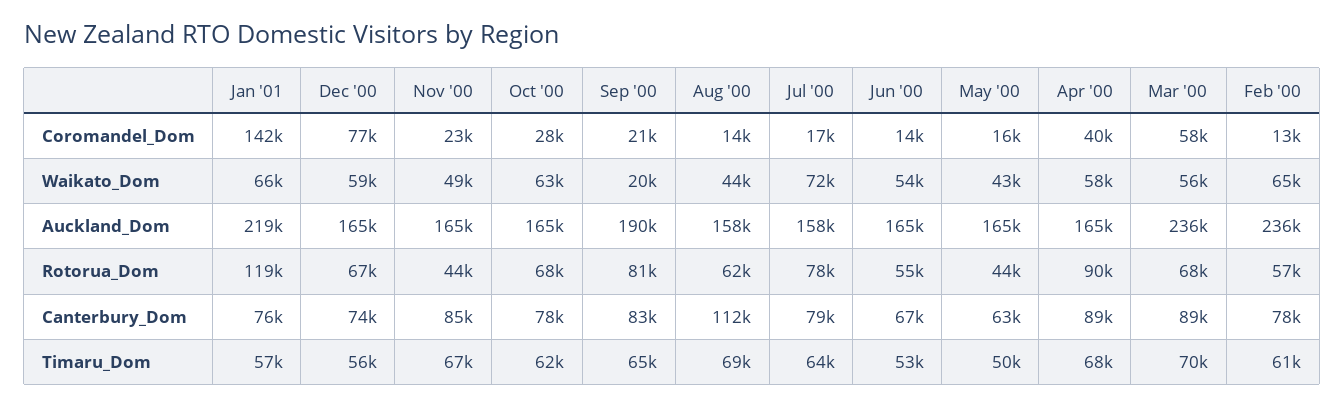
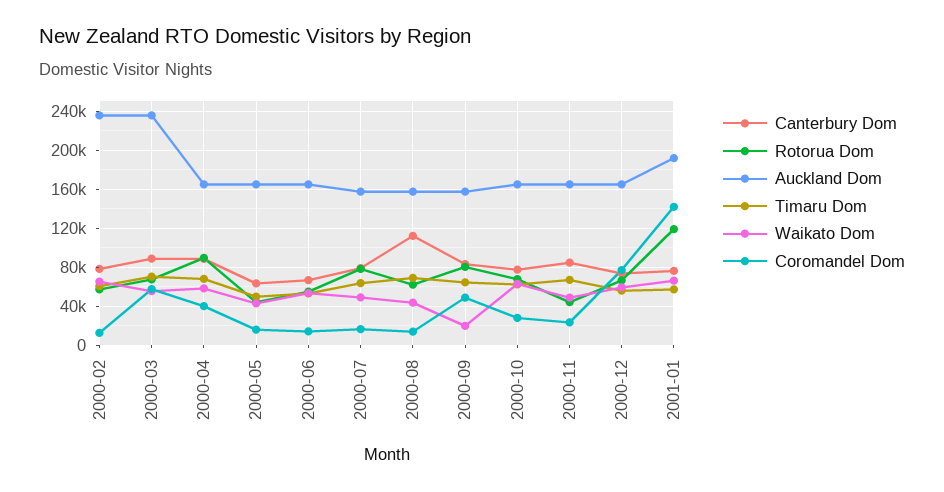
Coromandel_Dom, Sep '00: 21000 -> 50000
Waikato_Dom, Jul '00: 72000 -> 50000
Auckland_Dom, Jan '01: 219000 -> 190000
Auckland_Dom, Sep '00: 190000 -> 160000

